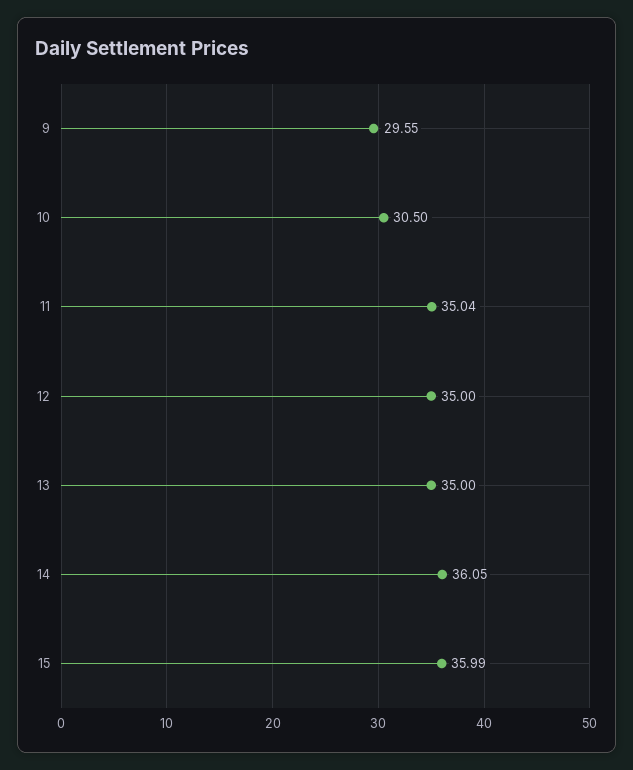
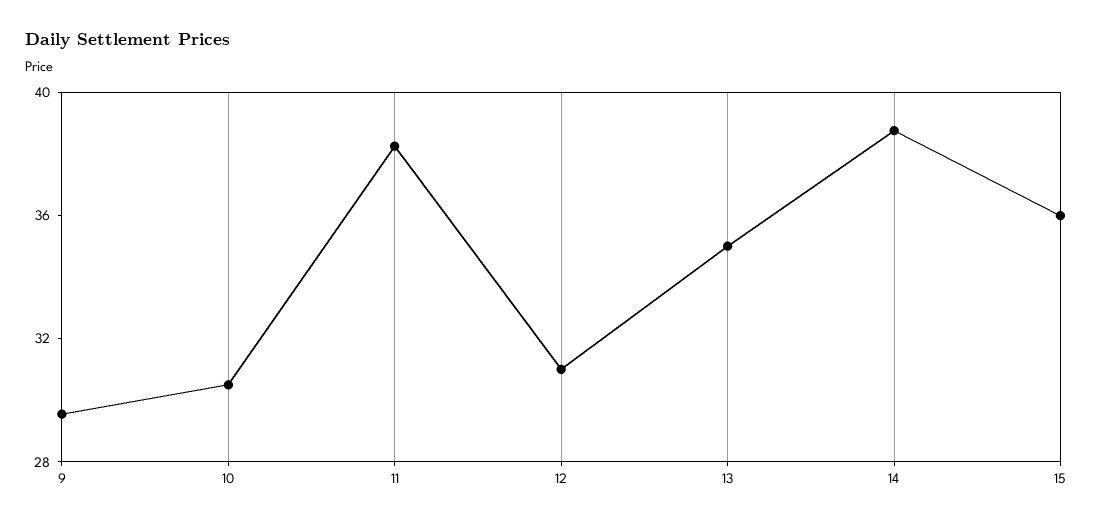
11: 35.04 -> 38
12: 35 -> 31
14: 36.05 -> 39

